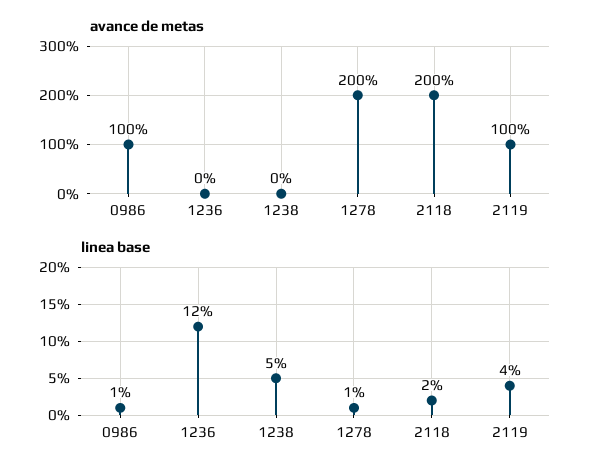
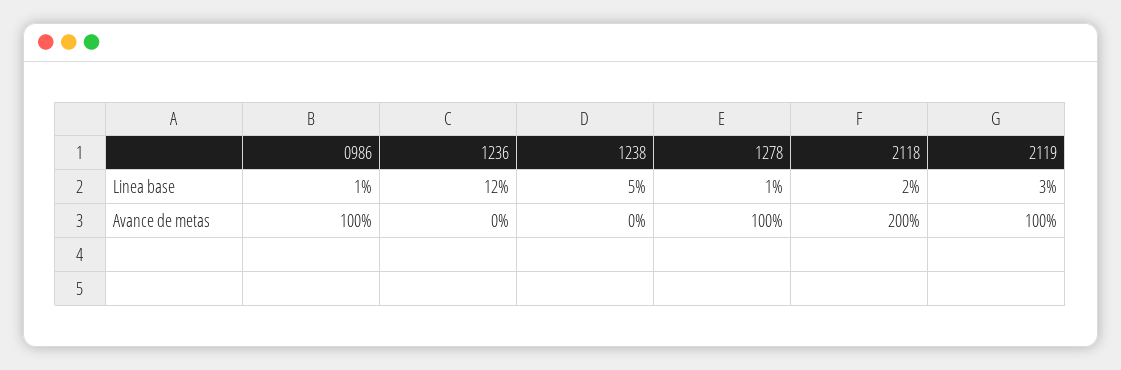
avance de metas, 1278: 200 -> 100
linea base, 2119: 4 -> 3

